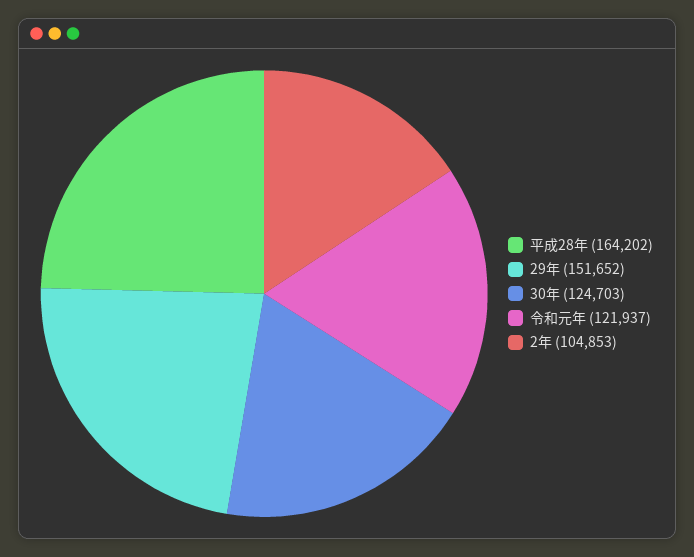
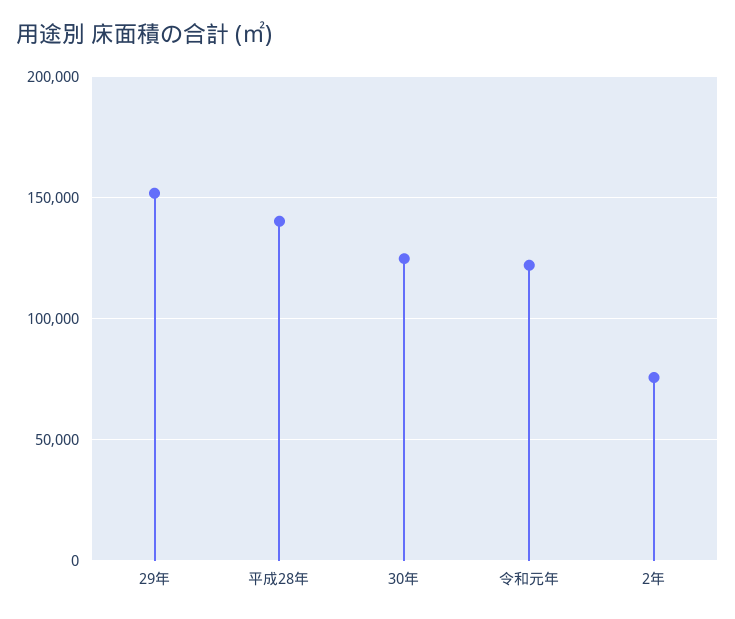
平成28年: 164202 -> 140000
2年: 104853 -> 75000

